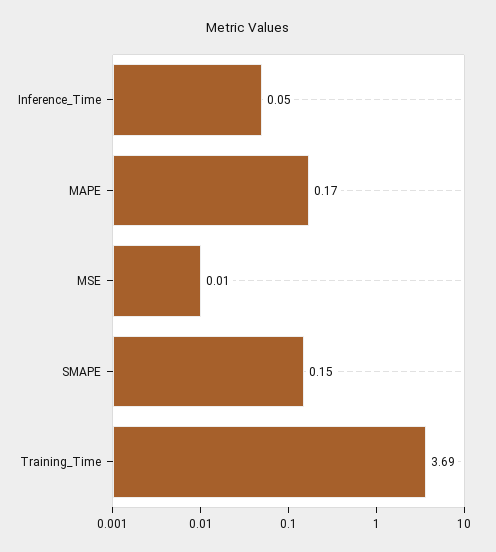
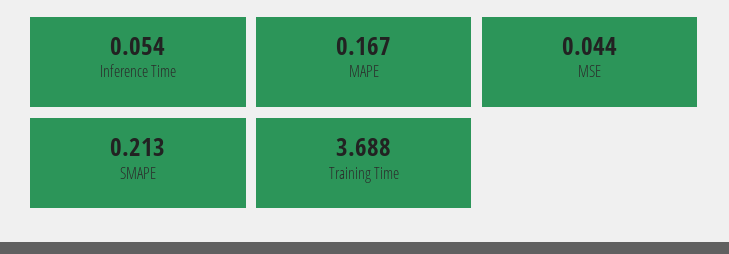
MSE: 0.01 -> 0.044
SMAPE: 0.15 -> 0.213

